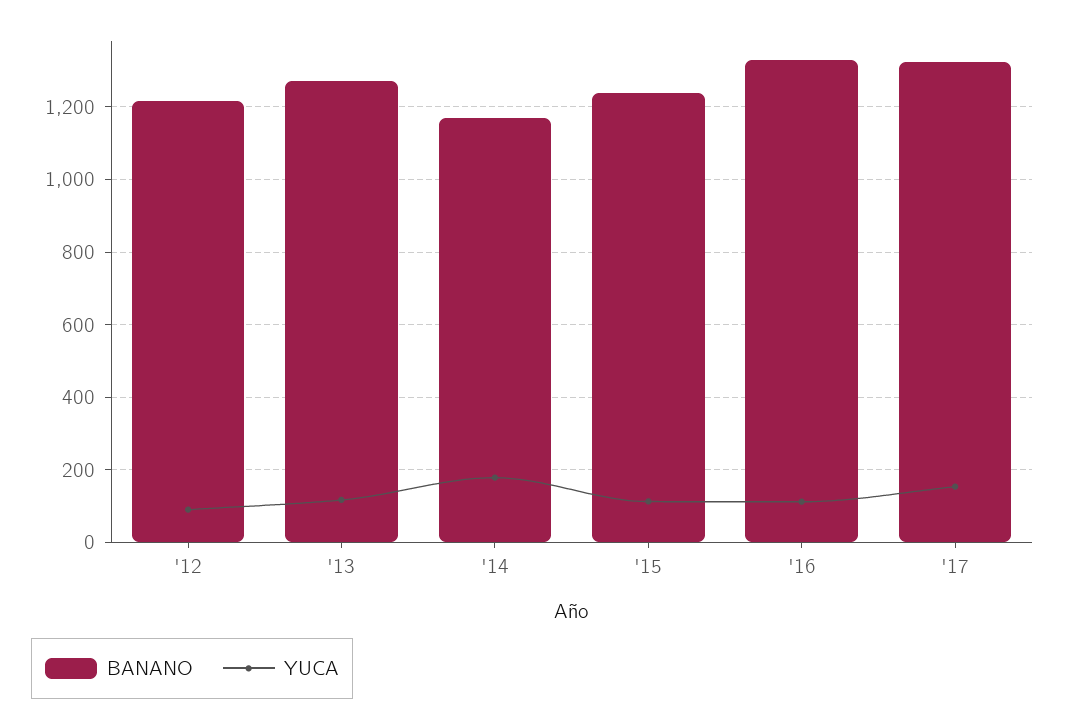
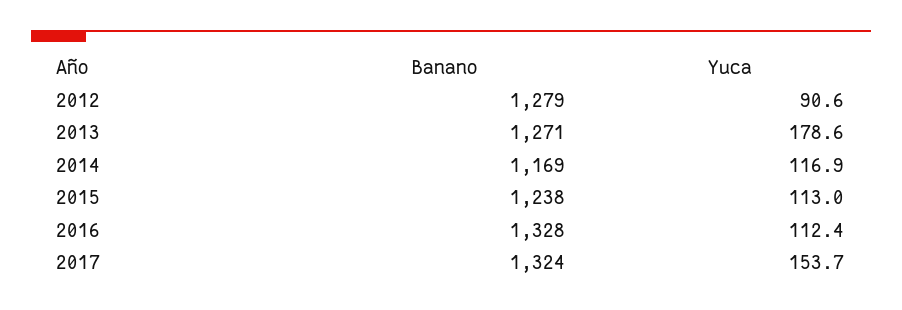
BANANO, '12: 1220 -> 1279
YUCA, '13: 120 -> 178.6
YUCA, '14: 180 -> 116.9

